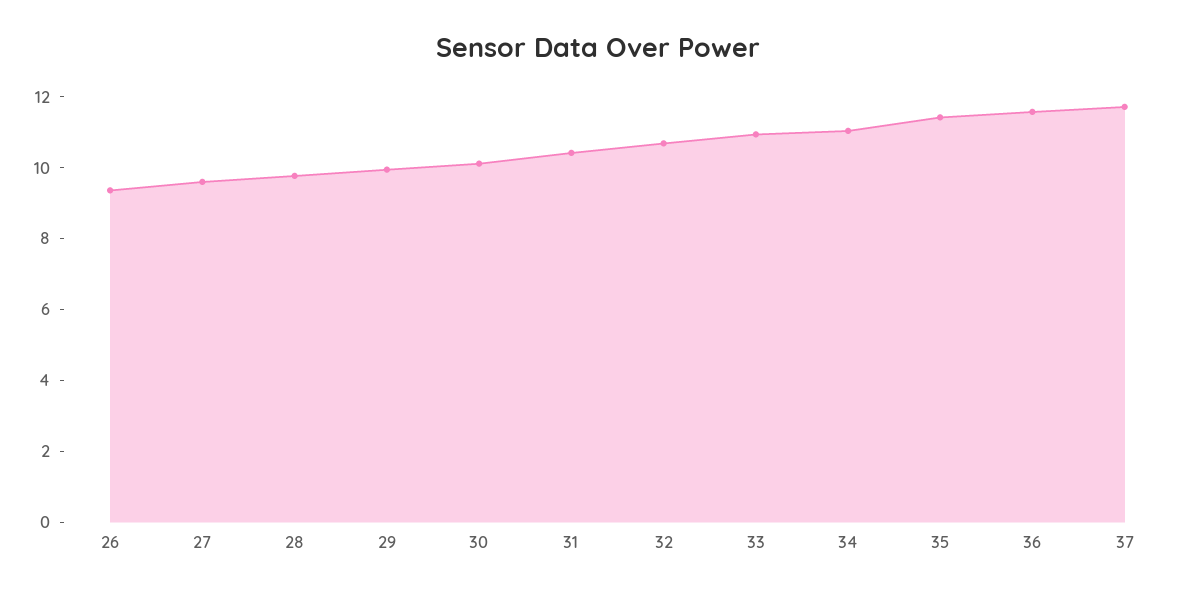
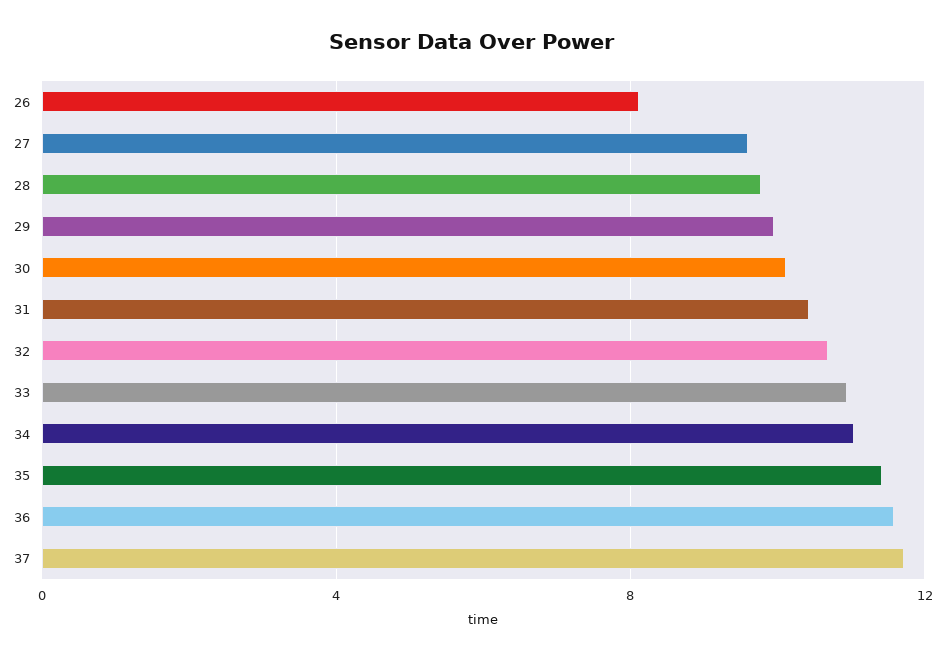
26: 9.5 -> 8

